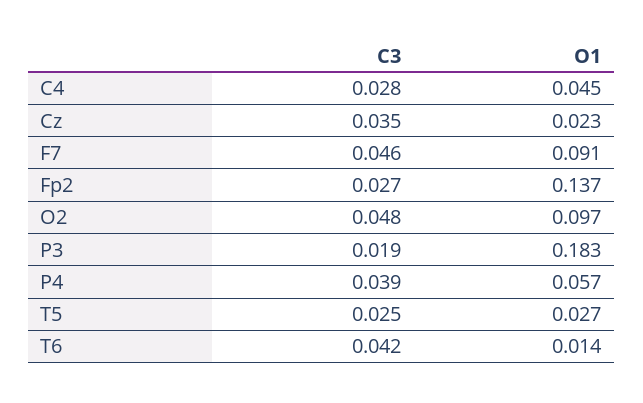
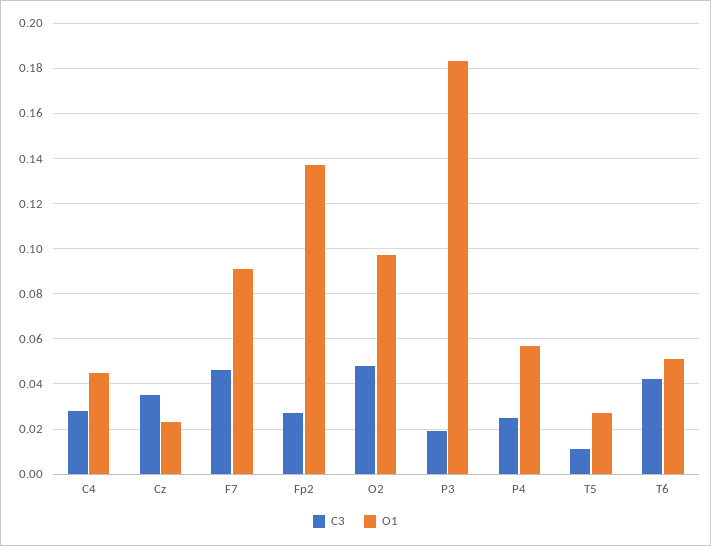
C3, P4: 0.039 -> 0.025
C3, T5: 0.025 -> 0.01
O1, T6: 0.014 -> 0.05

